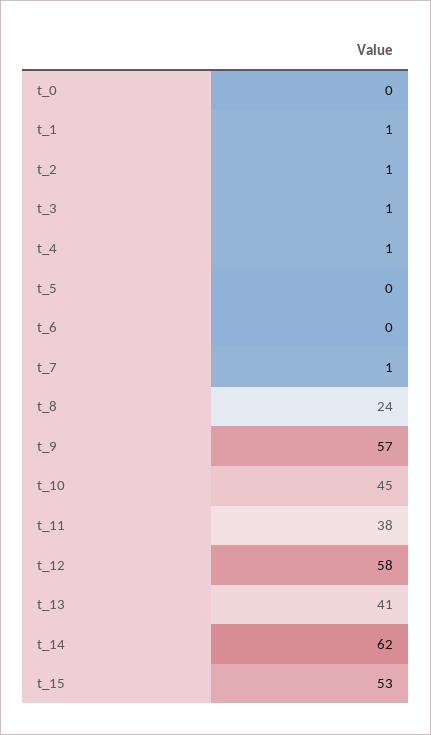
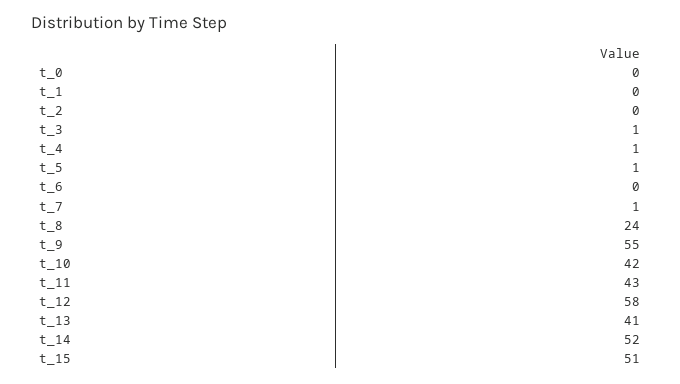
t_1: 1 -> 0
t_2: 1 -> 0
t_5: 0 -> 1
t_9: 57 -> 55
t_10: 45 -> 42
t_11: 38 -> 43
t_14: 62 -> 52
t_15: 53 -> 51

